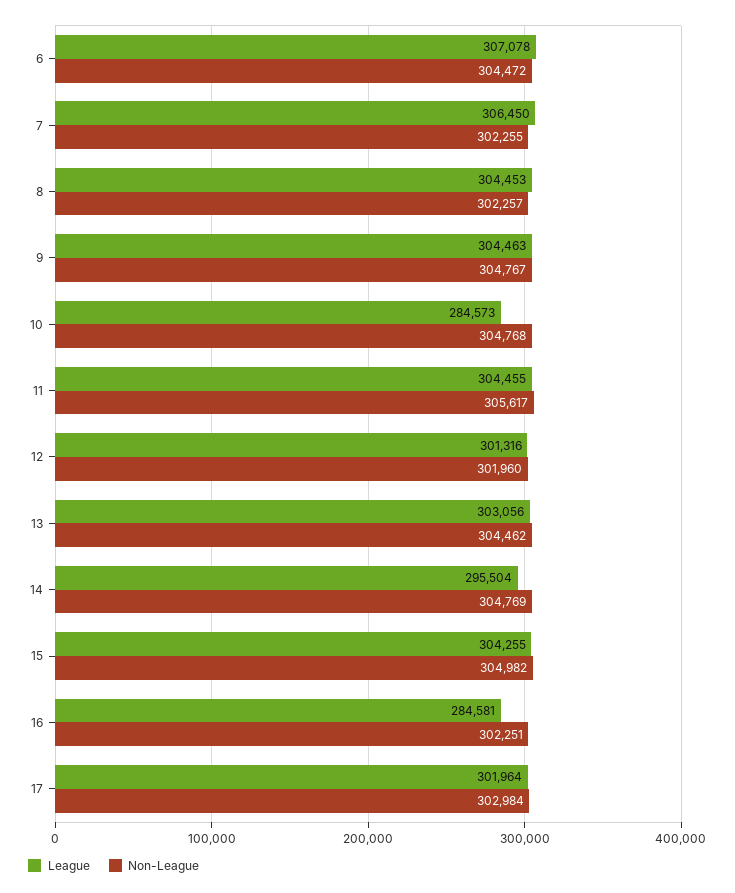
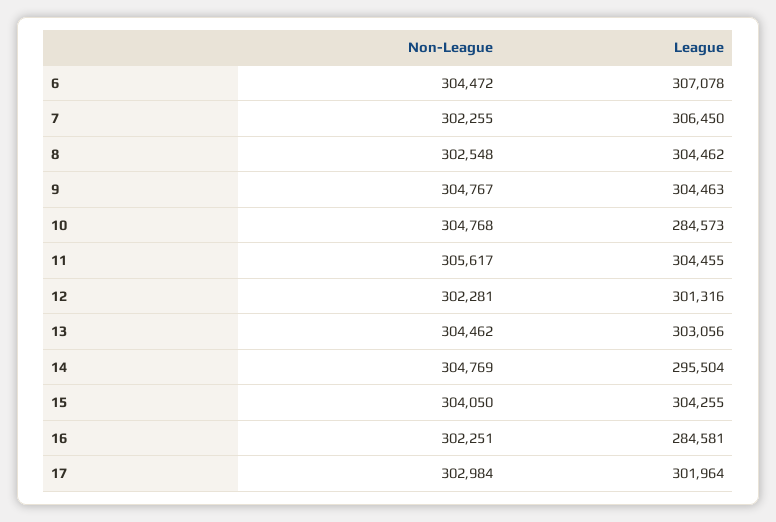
League, 8: 304453 -> 304462
Non-League, 8: 302257 -> 302548
Non-League, 12: 301960 -> 302281
Non-League, 15: 304982 -> 304050

